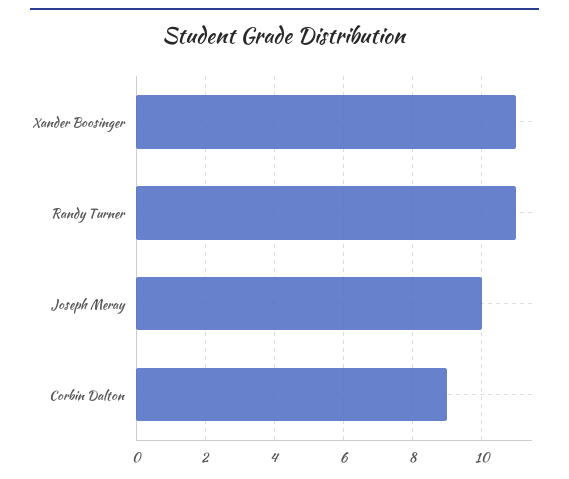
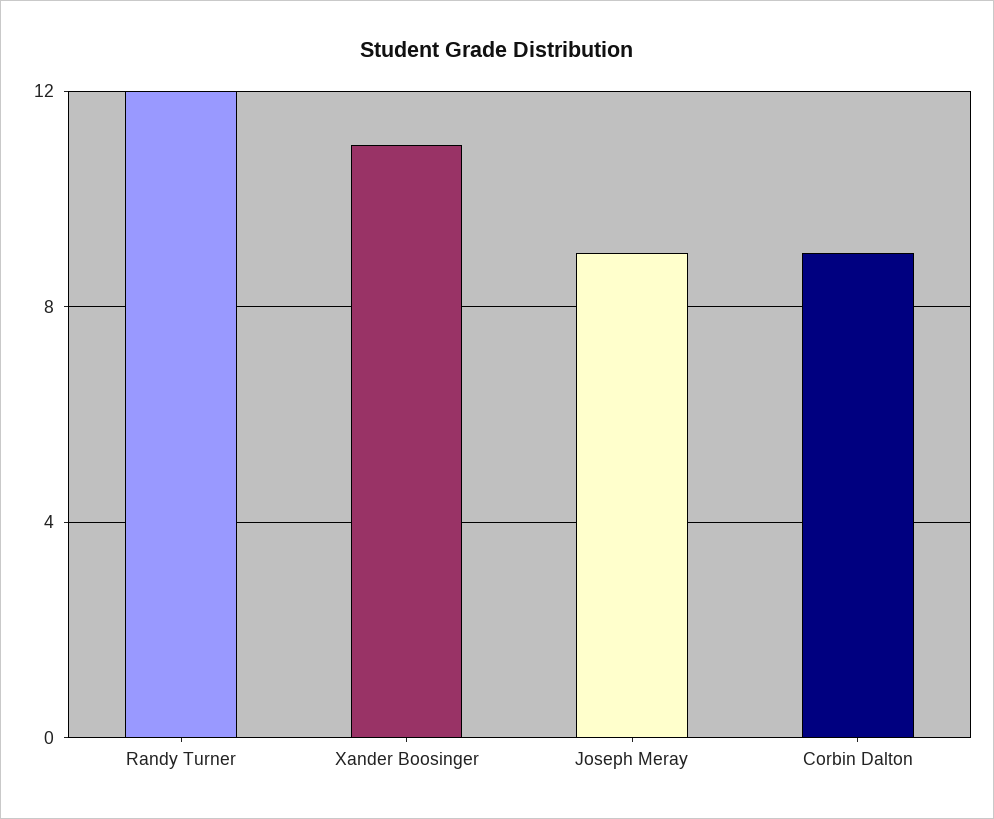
Randy Turner: 11 -> 12
Joseph Meray: 10 -> 9

